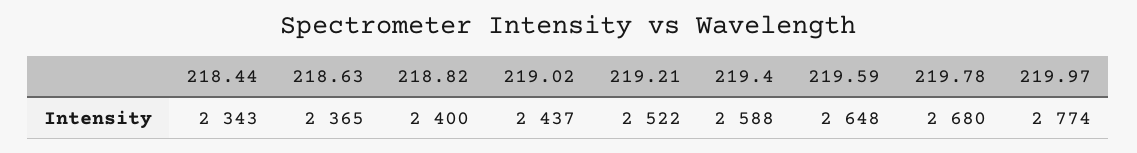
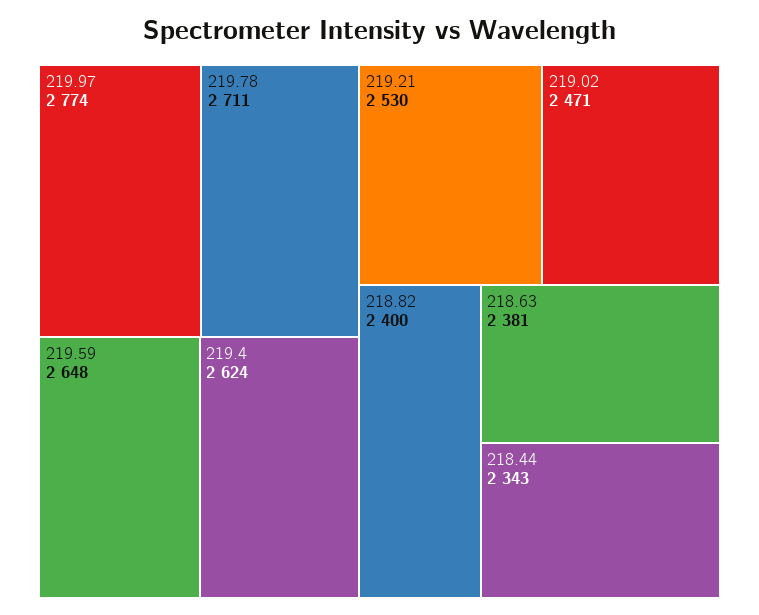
218.63: 2365 -> 2381
219.02: 2437 -> 2471
219.21: 2522 -> 2530
219.4: 2588 -> 2624
219.78: 2680 -> 2711

